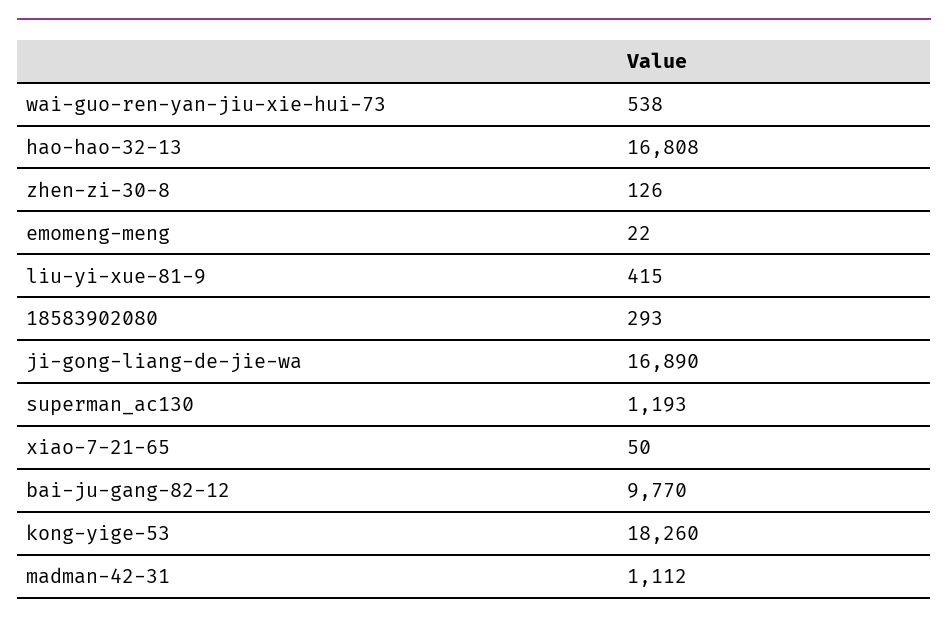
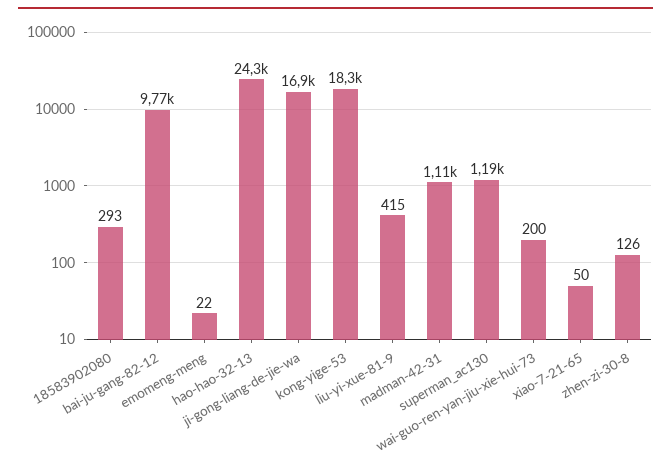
wai-guo-ren-yan-jiu-xie-hui-73: 538 -> 200
hao-hao-32-13: 16808 -> 24300

